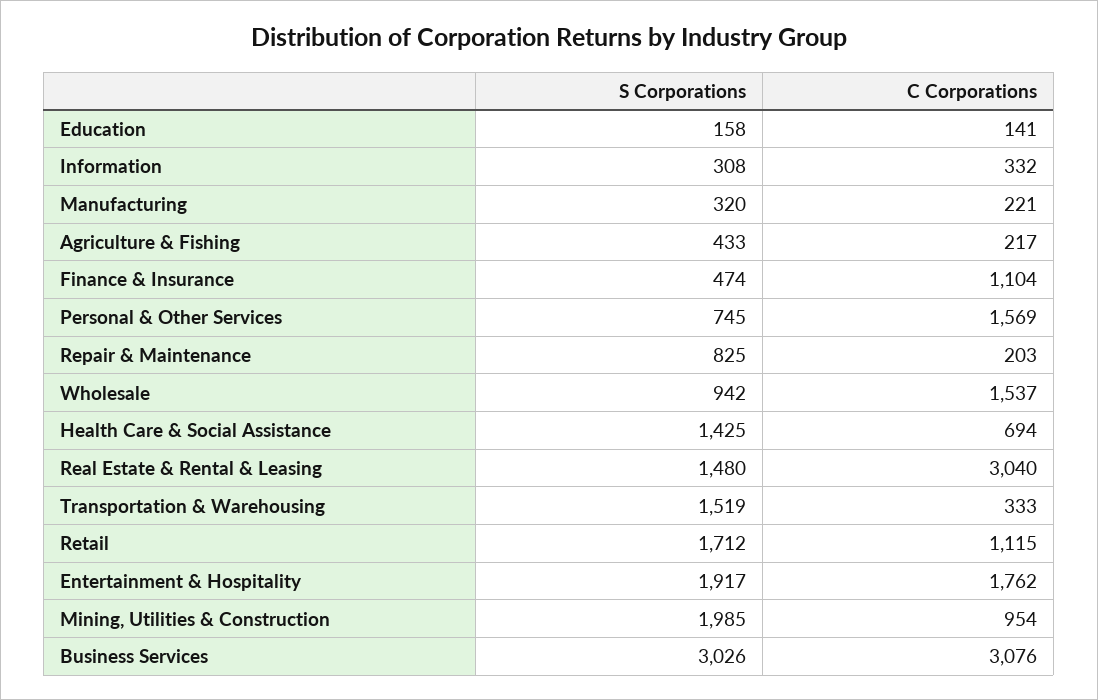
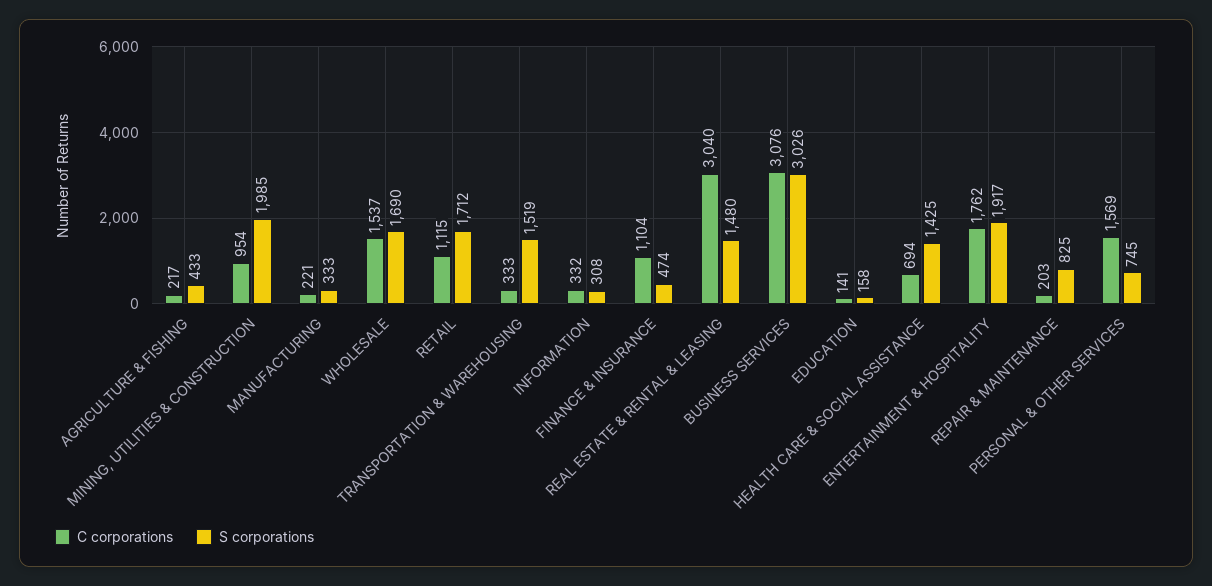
S Corporations, Manufacturing: 320 -> 333
S Corporations, Wholesale: 942 -> 1690

